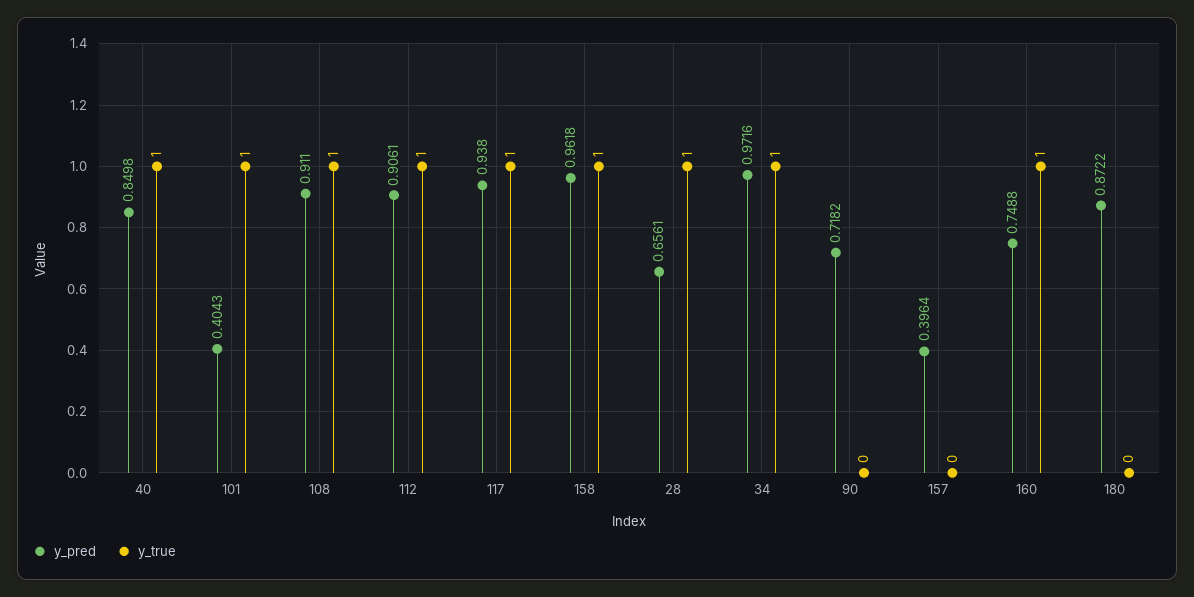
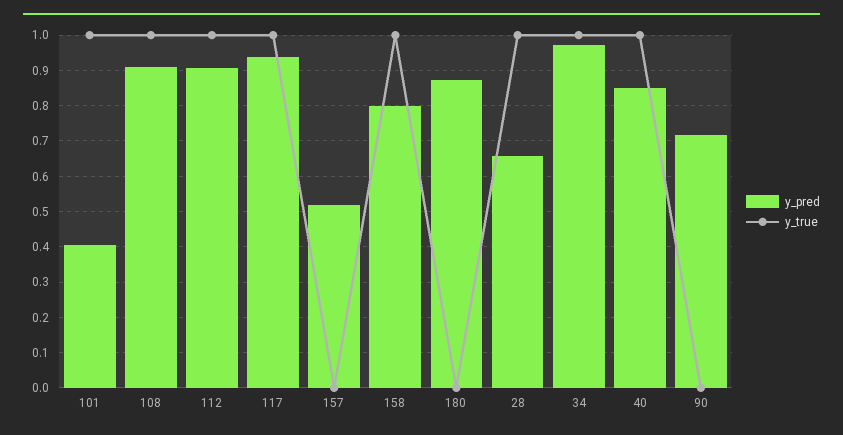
y_pred, 158: 0.9618 -> 0.8
y_pred, 157: 0.3964 -> 0.52
y_pred, 160: 0.7488 -> none
y_true, 160: 1 -> none

